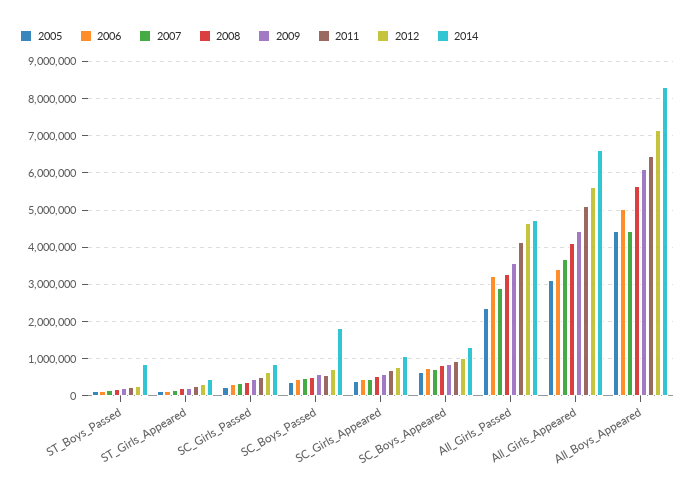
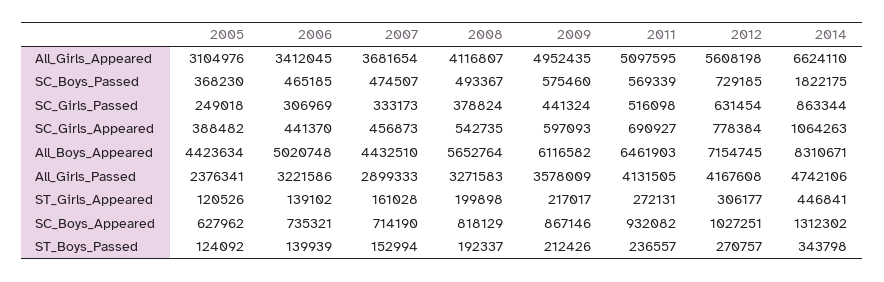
2014, ST_Boys_Passed: 800000 -> 343798
2012, All_Girls_Passed: 4600000 -> 4167608
2009, All_Girls_Appeared: 4400000 -> 4952435

